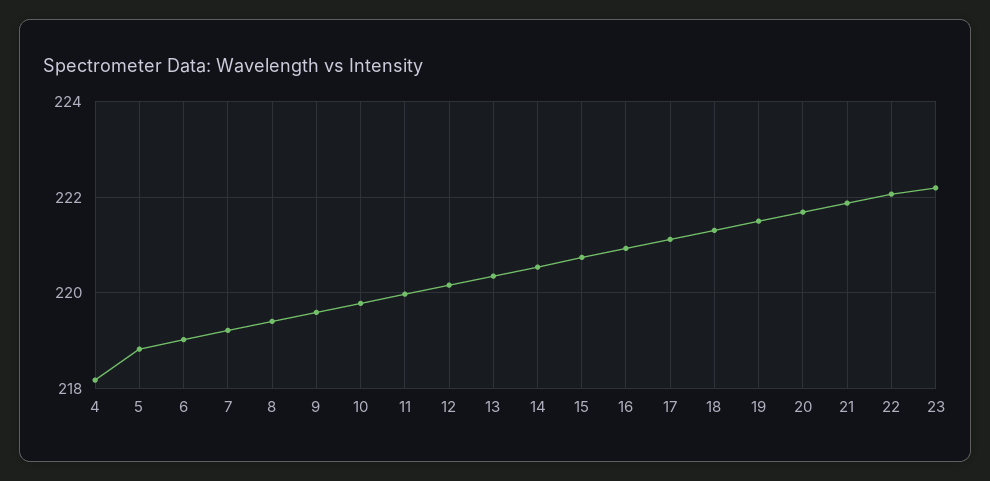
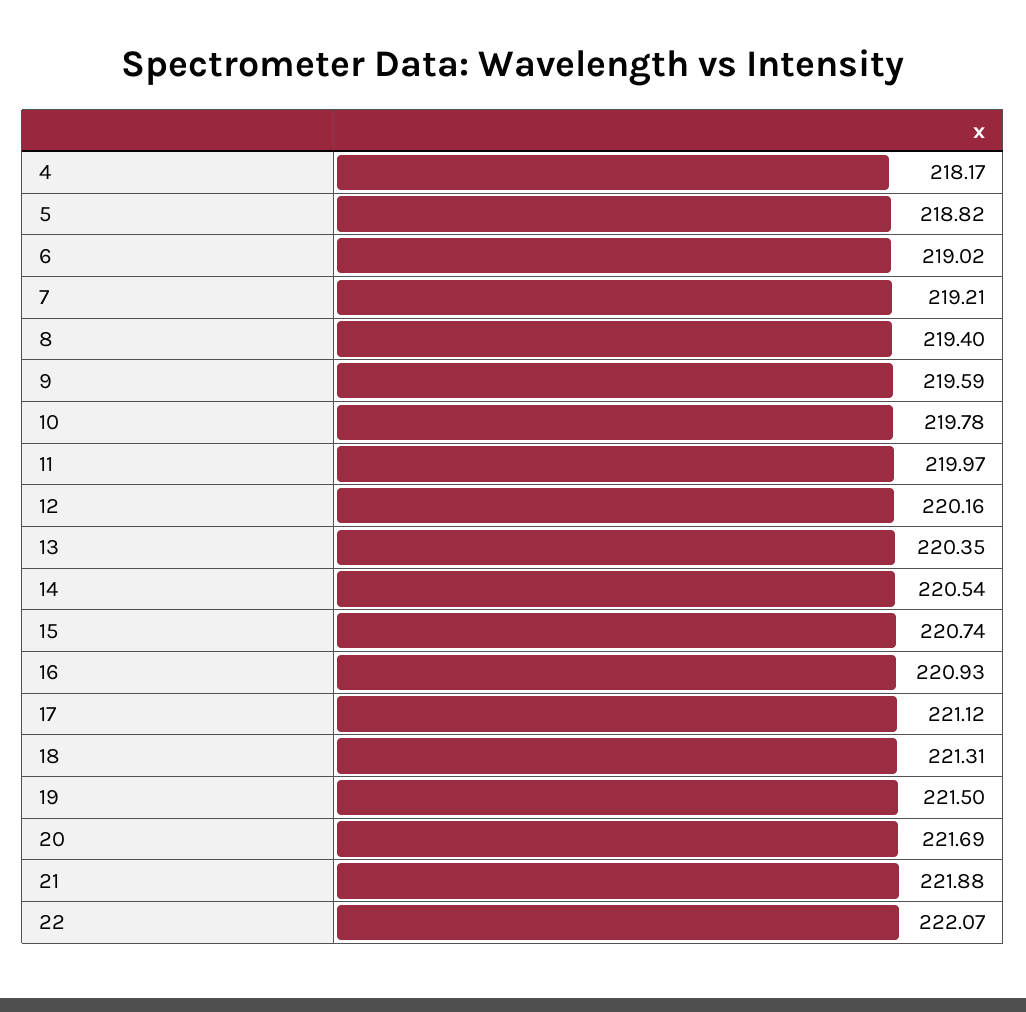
23: 222.2 -> none

